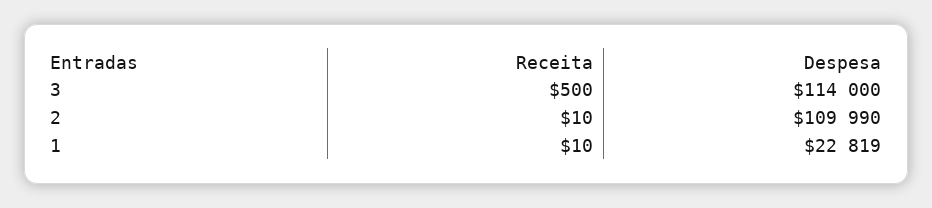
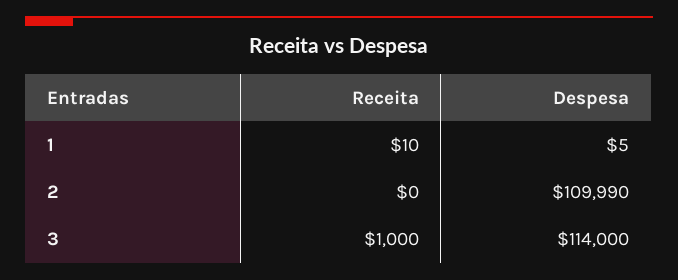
Receita, 3: 500 -> 1000
Receita, 2: 10 -> 0
Despesa, 1: 22819 -> 5

